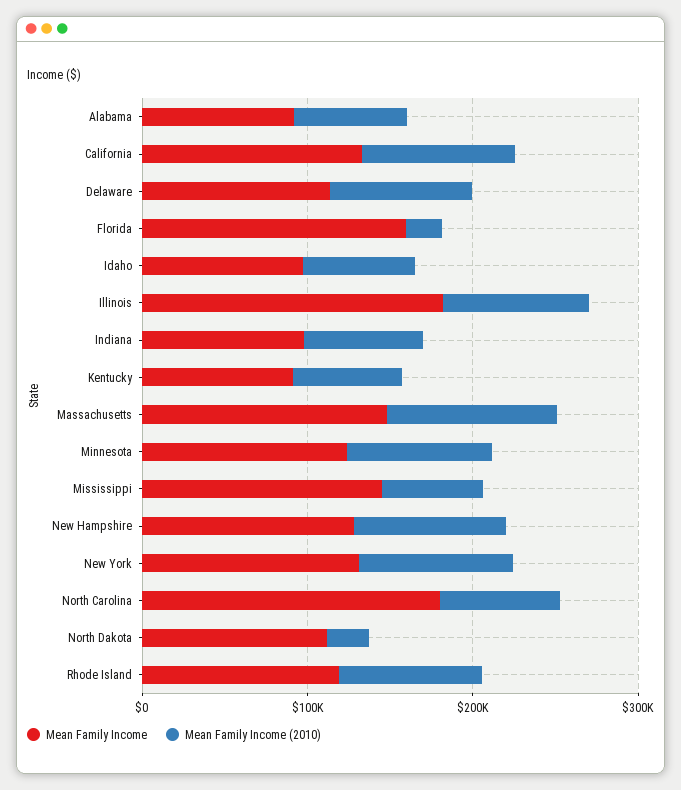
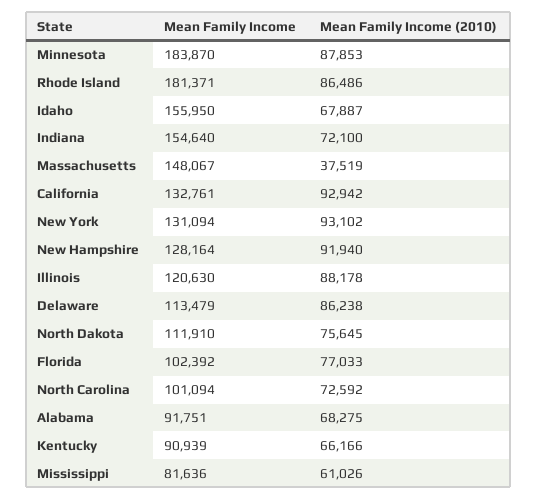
Mean Family Income, Florida: 160000 -> 102392
Mean Family Income (2010), Florida: 20000 -> 77033
Mean Family Income, Idaho: 100000 -> 155950
Mean Family Income, Illinois: 180000 -> 120630
Mean Family Income, Indiana: 100000 -> 154640
Mean Family Income (2010), Massachusetts: 100000 -> 37519
Mean Family Income, Minnesota: 120000 -> 183870
Mean Family Income, Mississippi: 140000 -> 81636
Mean Family Income, North Carolina: 180000 -> 101094
Mean Family Income (2010), North Dakota: 20000 -> 75645
Mean Family Income, Rhode Island: 120000 -> 181371

